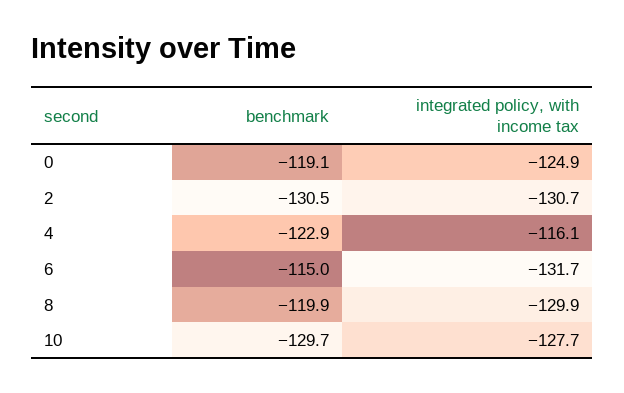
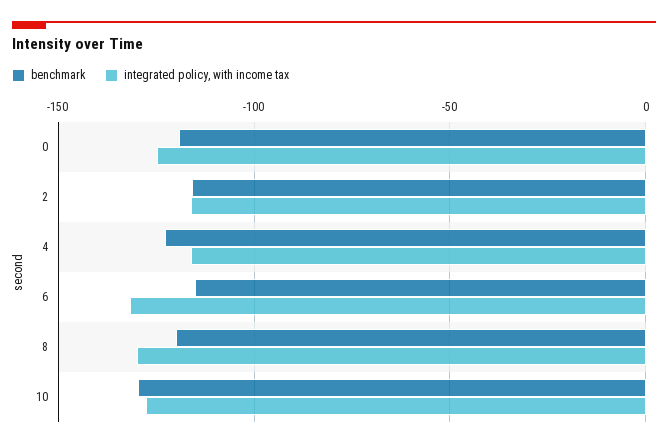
benchmark, 2: -130.5 -> -115
integrated policy, with income tax, 2: -130.7 -> -115

